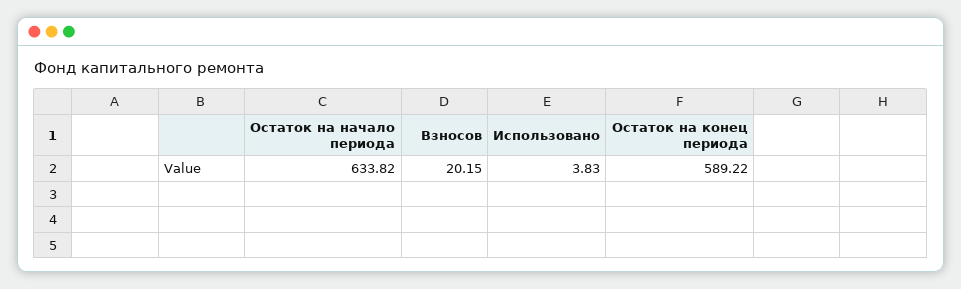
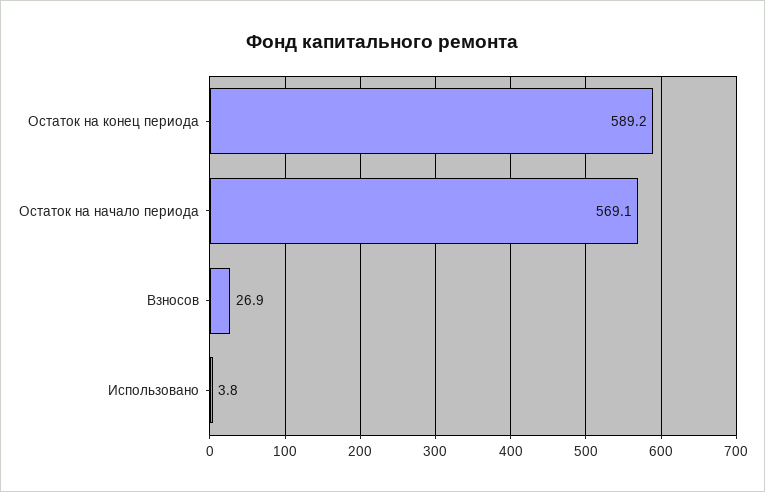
Остаток на начало периода: 633.82 -> 569.1
Взносов: 20.15 -> 26.9

